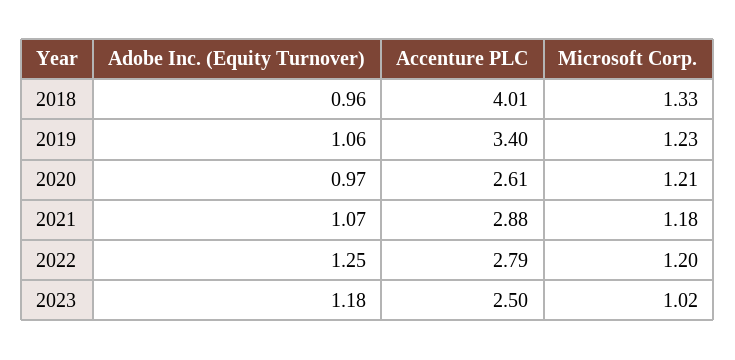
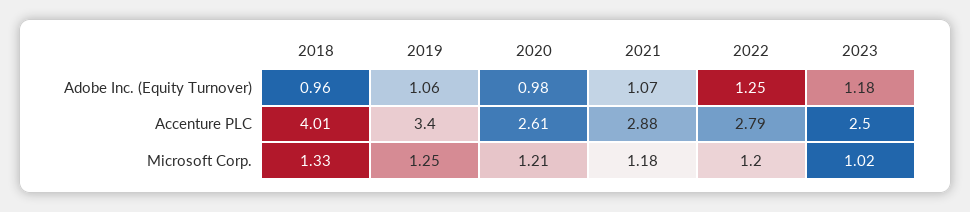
Microsoft Corp., 2019: 1.23 -> 1.25
Adobe Inc. (Equity Turnover), 2020: 0.97 -> 0.98

